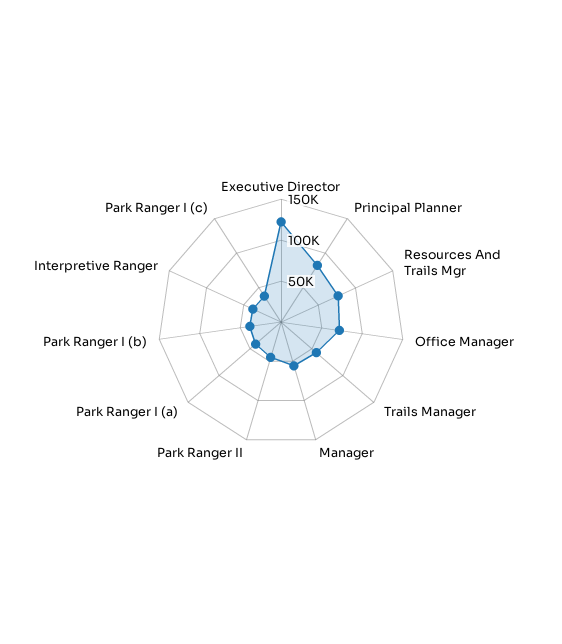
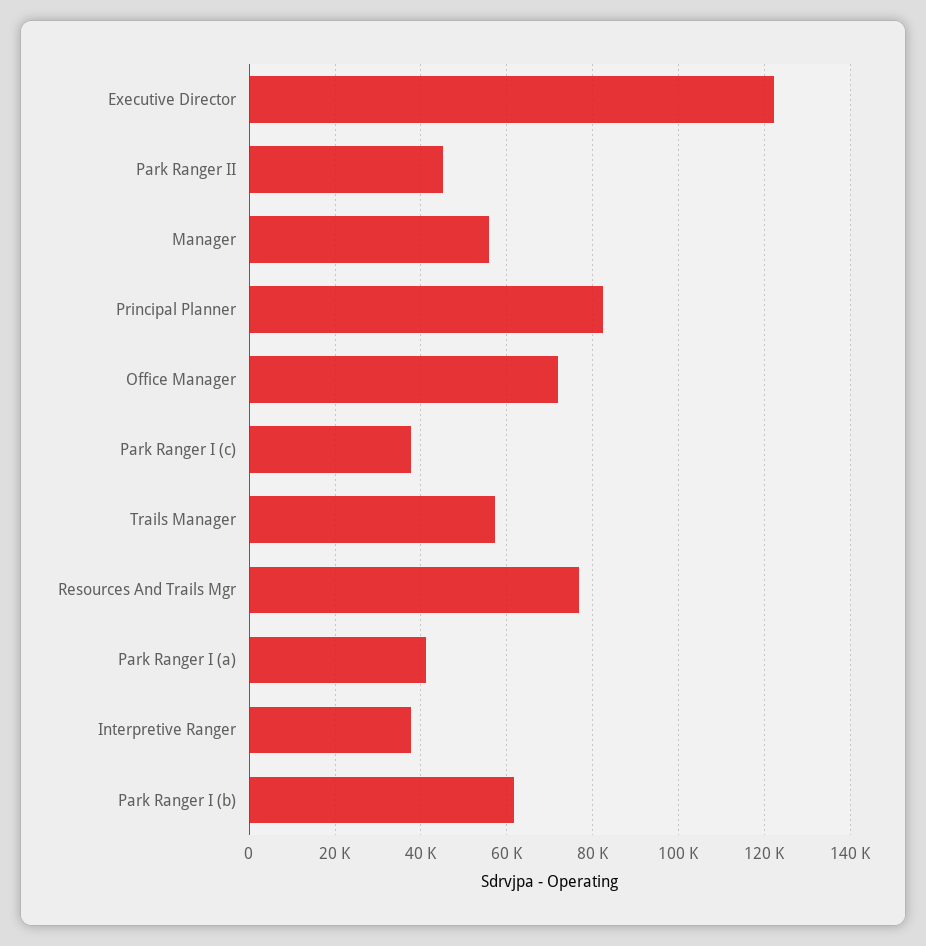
Park Ranger I (b): 40000 -> 62000

